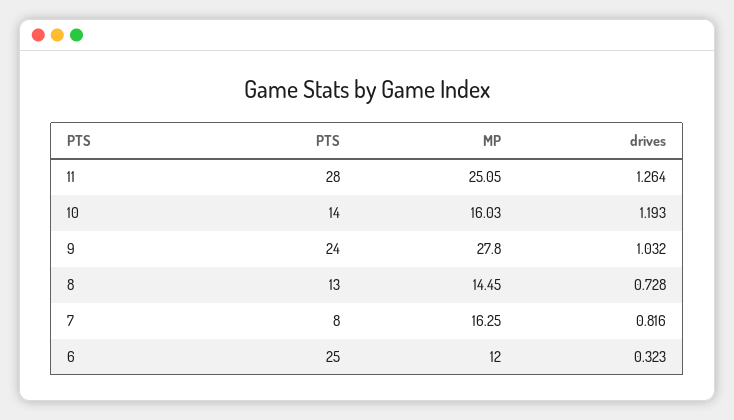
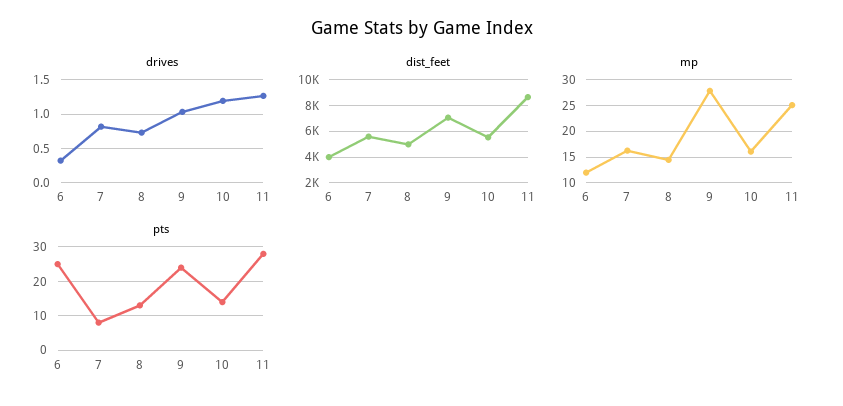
dist_feet, 6: none -> 4000
dist_feet, 7: none -> 5500
dist_feet, 8: none -> 5000
dist_feet, 9: none -> 7000
dist_feet, 10: none -> 5500
dist_feet, 11: none -> 8500

